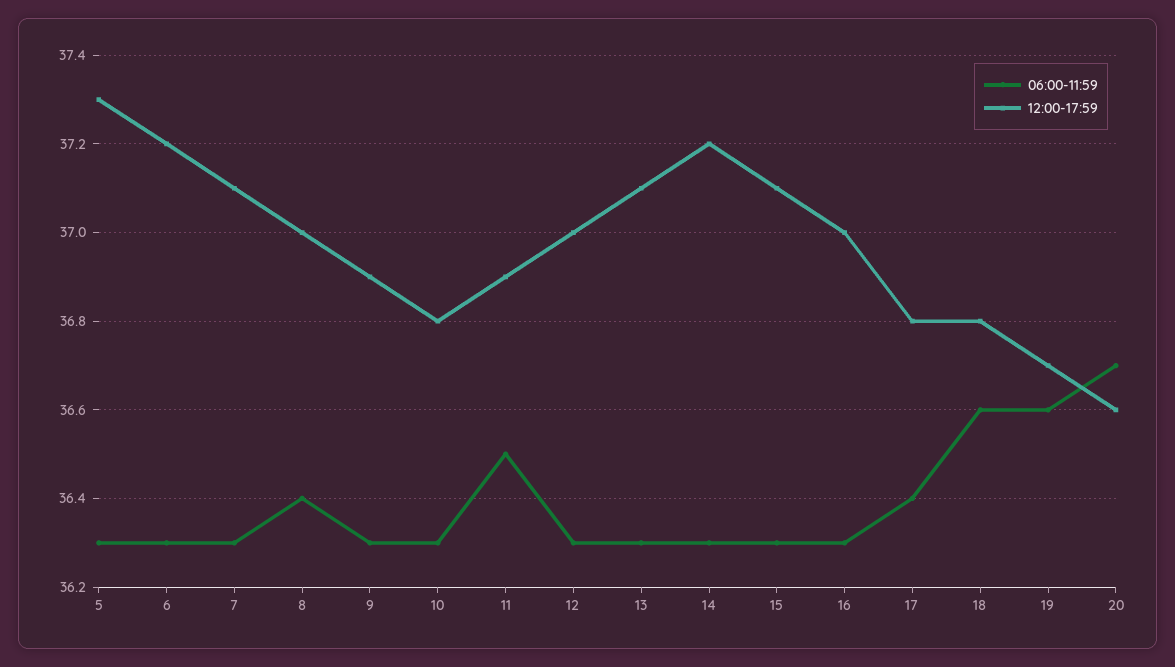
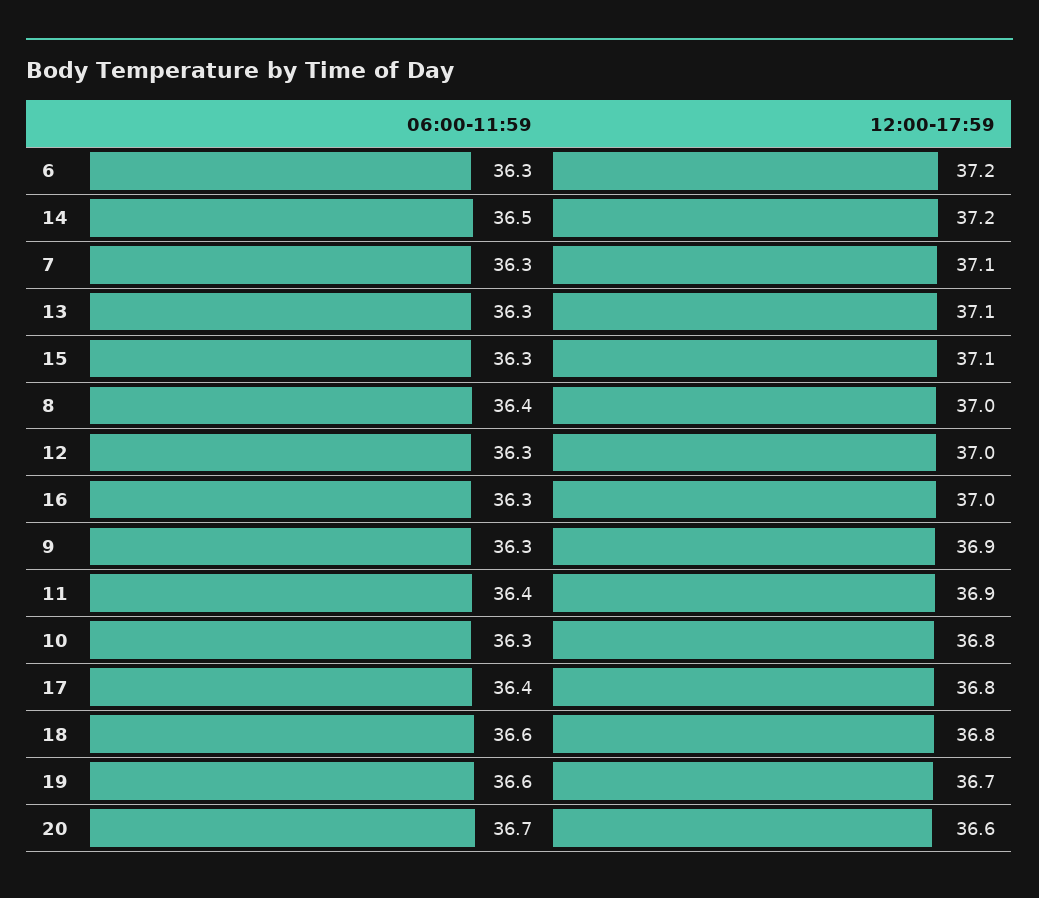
06:00-11:59, 5: 36.3 -> none
12:00-17:59, 5: 37.3 -> none
06:00-11:59, 11: 36.5 -> 36.4
06:00-11:59, 14: 36.3 -> 36.5

